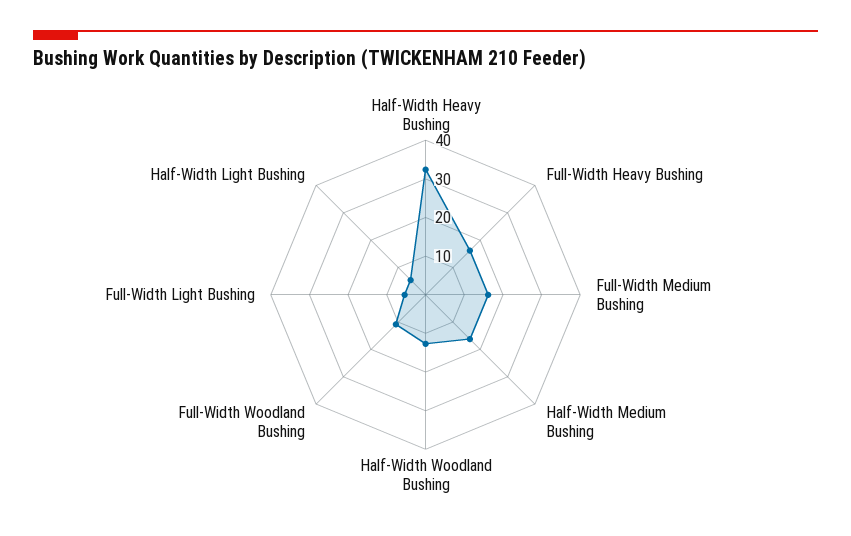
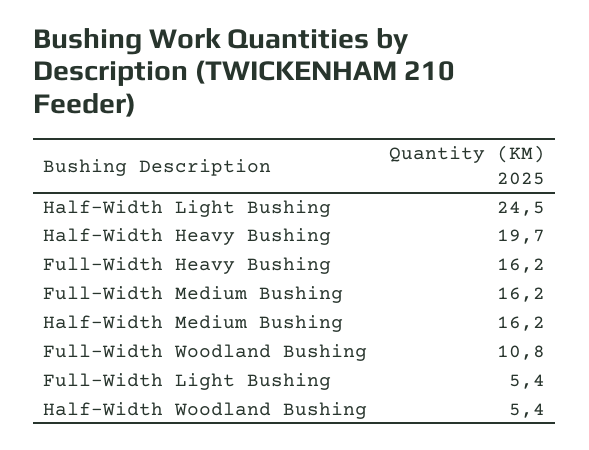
Half-Width Heavy Bushing: 32.5 -> 19.7
Half-Width Woodland Bushing: 12.5 -> 5.4
Half-Width Light Bushing: 5 -> 24.5

